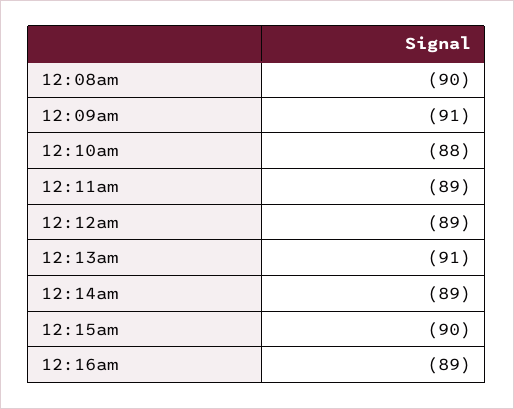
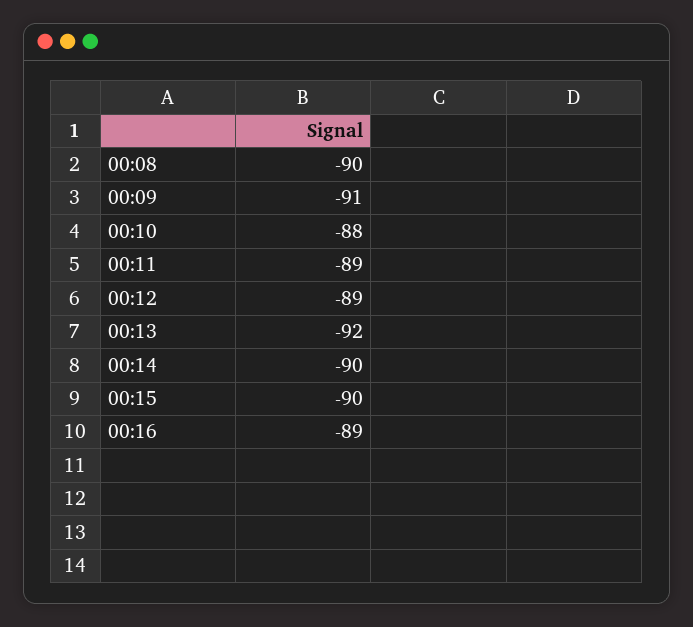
12:13am: -91 -> -92
12:14am: -89 -> -90

